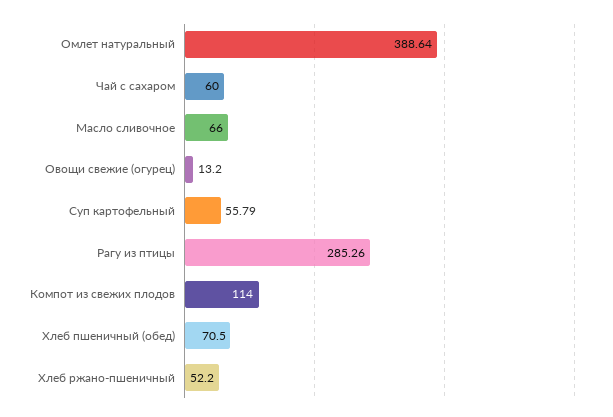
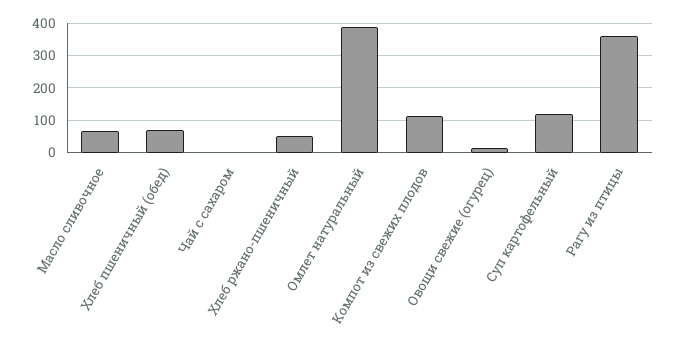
Чай с сахаром: 60 -> 0
Суп картофельный: 55.79 -> 120
Рагу из птицы: 285.26 -> 360

